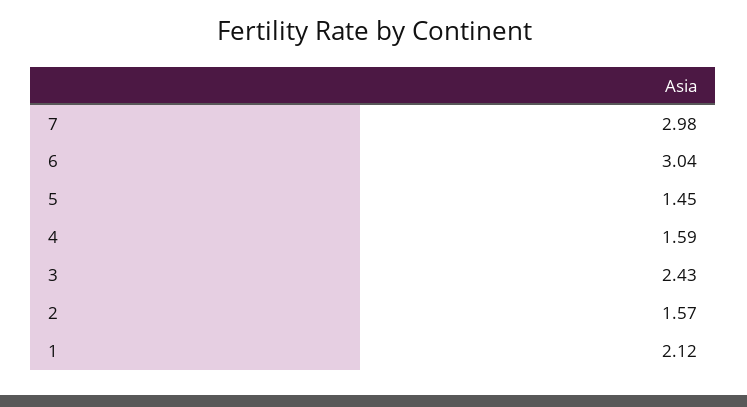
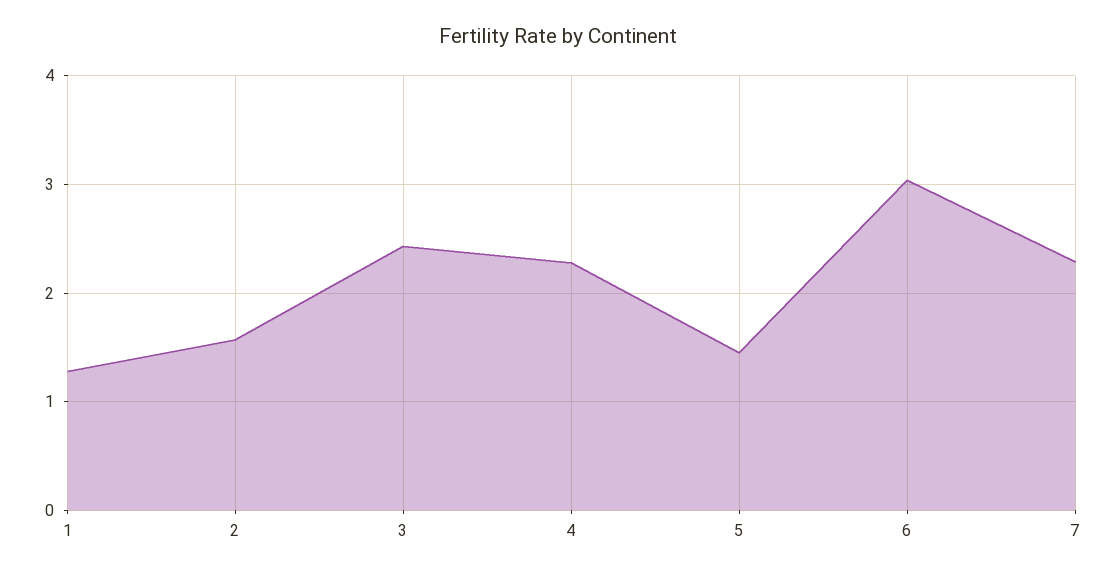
7: 2.98 -> 2.3
4: 1.59 -> 2.3
1: 2.12 -> 1.3

